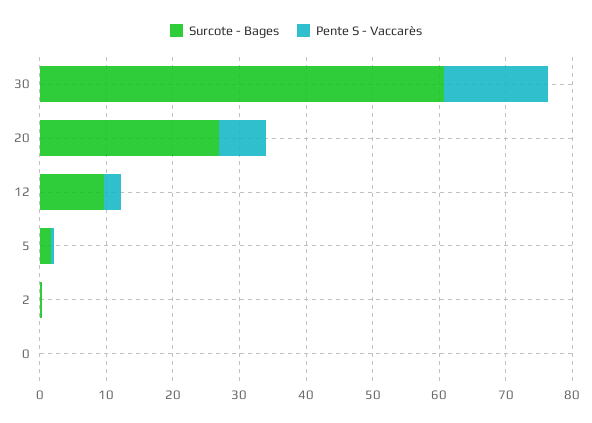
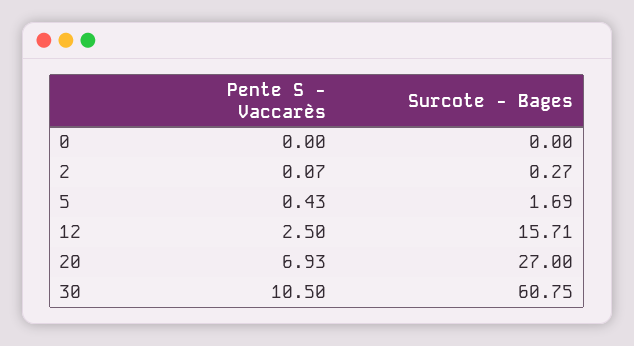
Pente S - Vaccarès, 30: 16 -> 10.5
Surcote - Bages, 12: 10 -> 15.71

